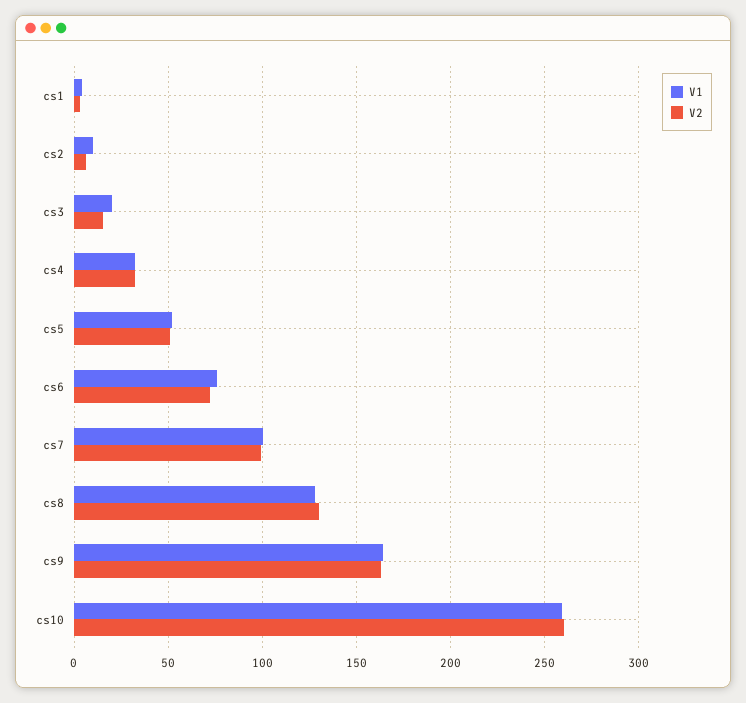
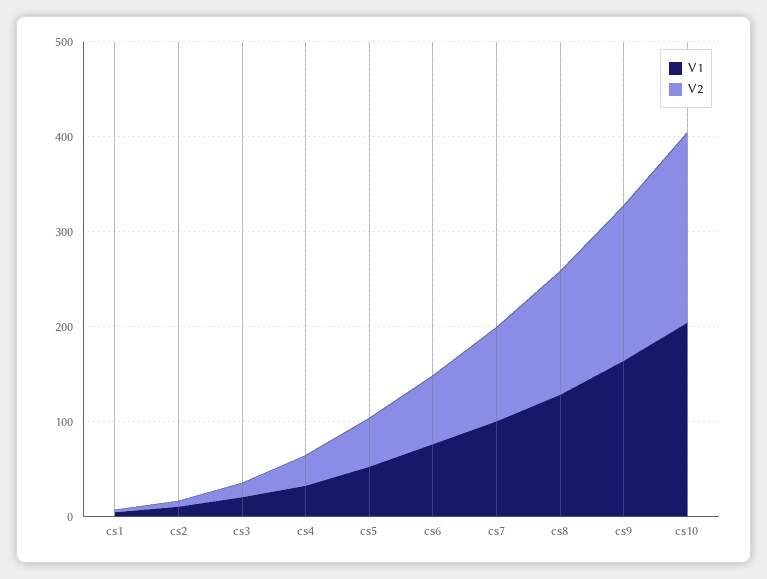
V1, cs10: 260 -> 200
V2, cs10: 260 -> 200

